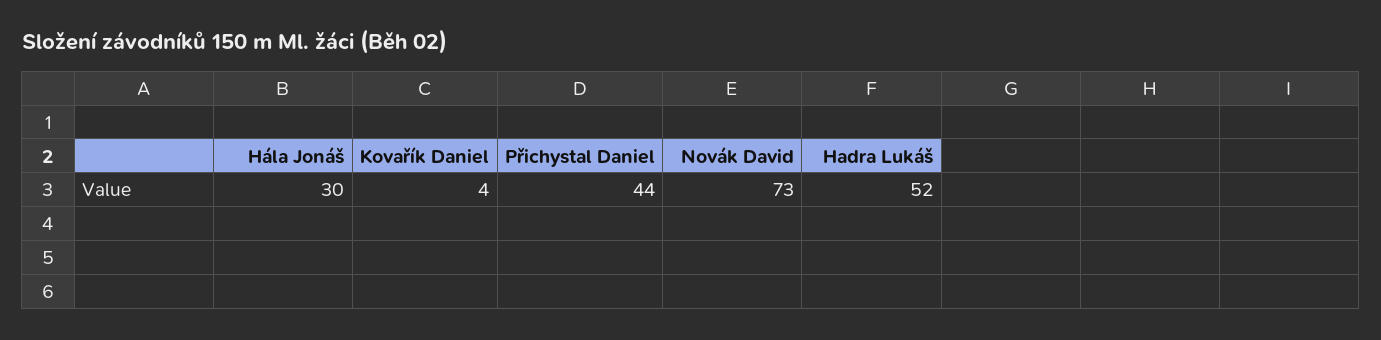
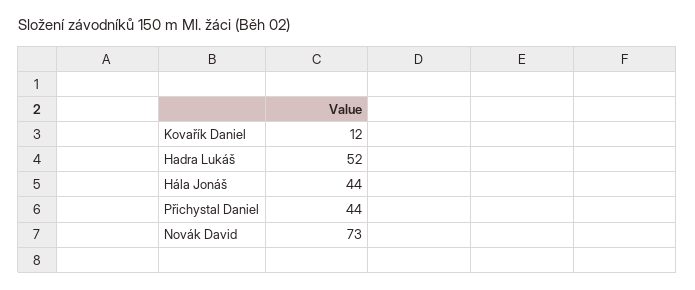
Hála Jonáš: 30 -> 44
Kovařík Daniel: 4 -> 12

